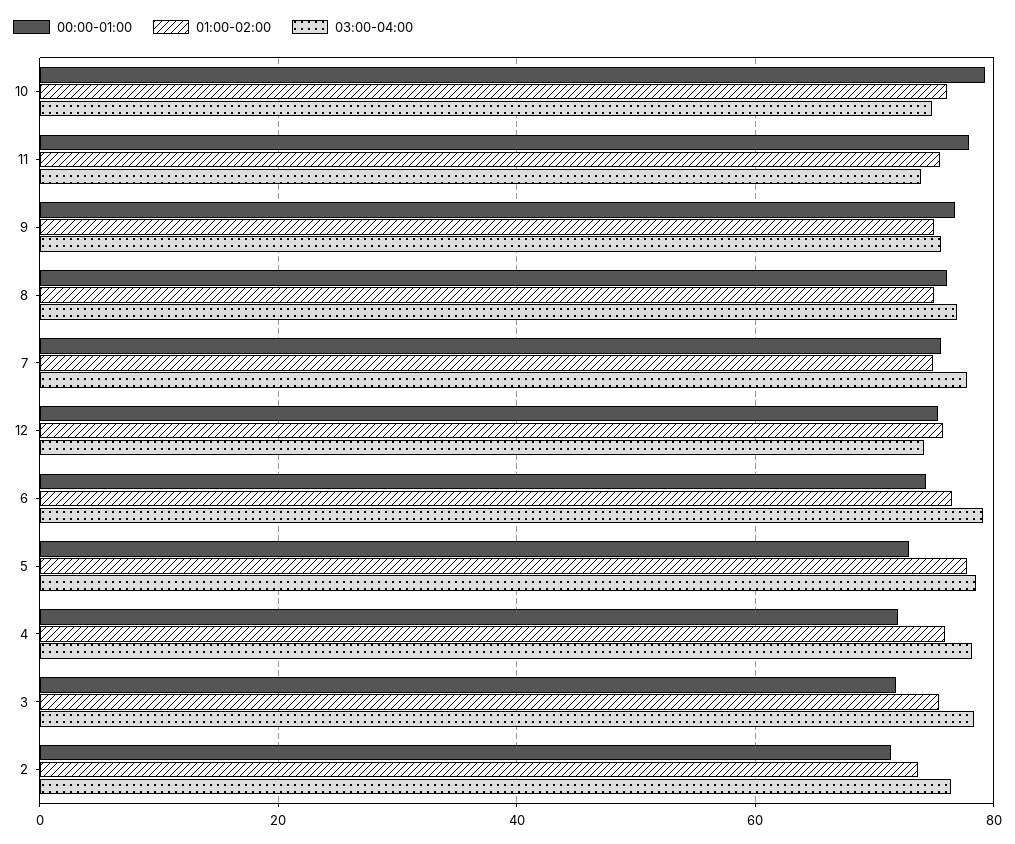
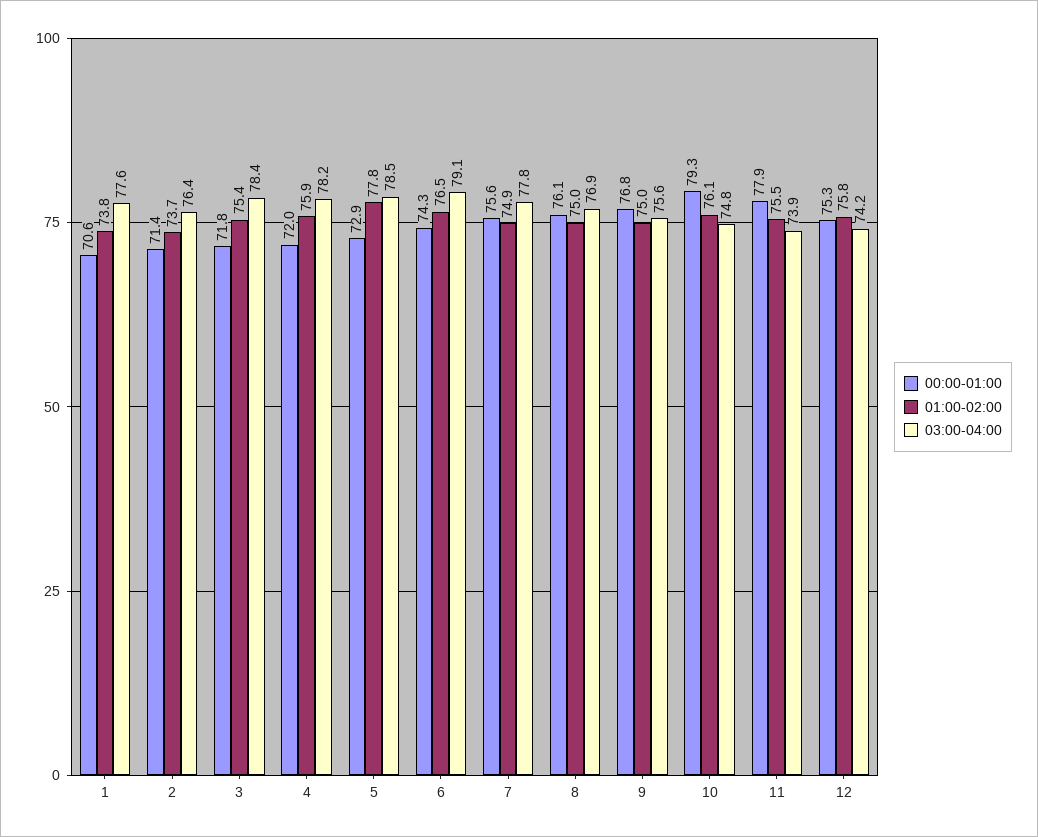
00:00-01:00, 1: none -> 70.6
01:00-02:00, 1: none -> 73.8
03:00-04:00, 1: none -> 77.6

